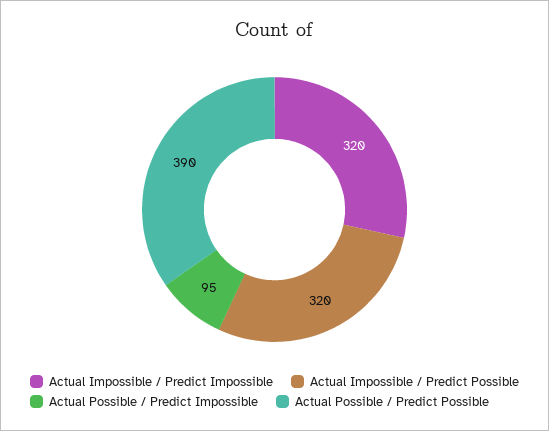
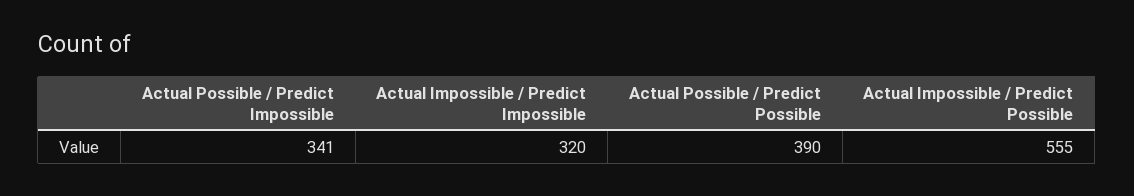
Actual Impossible / Predict Possible: 320 -> 555
Actual Possible / Predict Impossible: 95 -> 341

